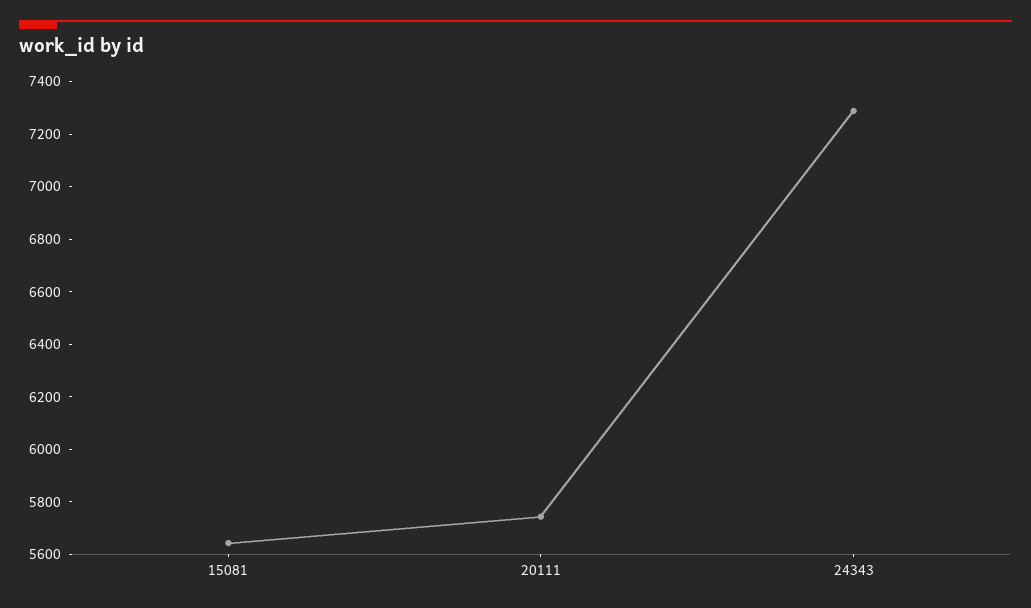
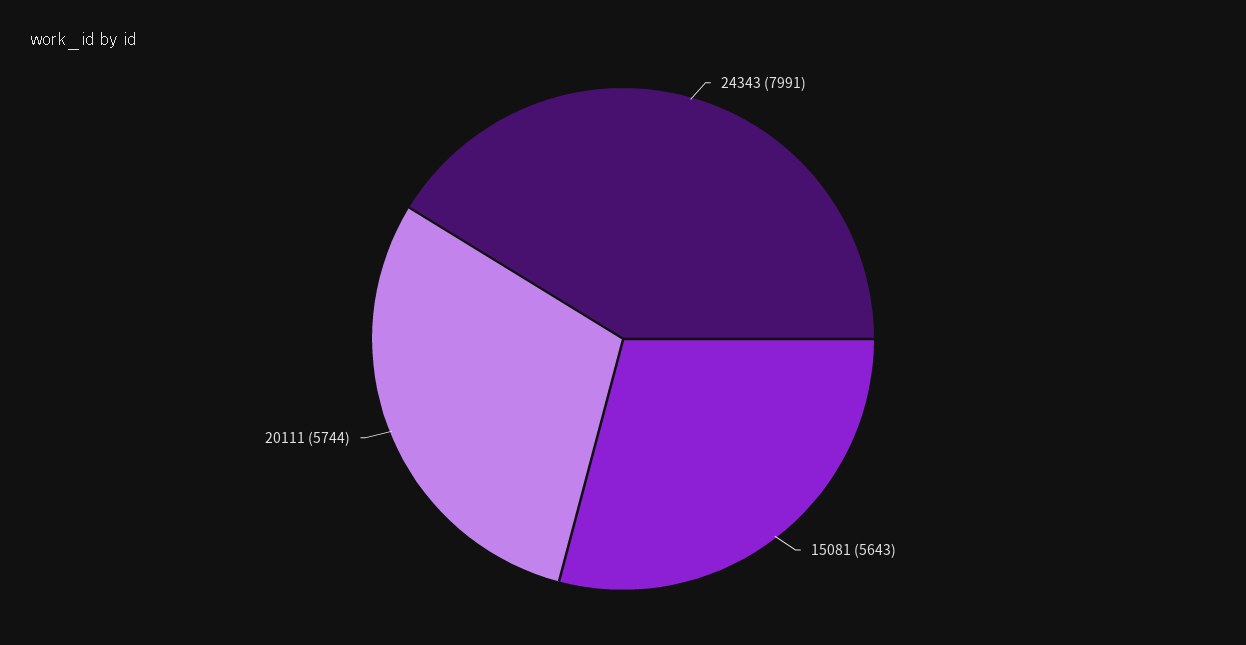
24343: 7300 -> 7991

